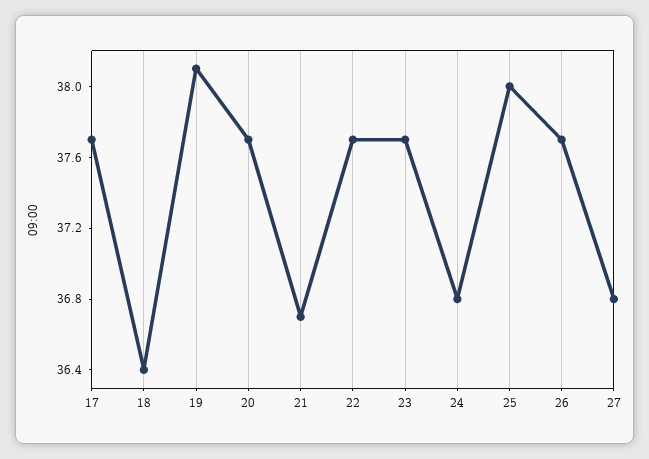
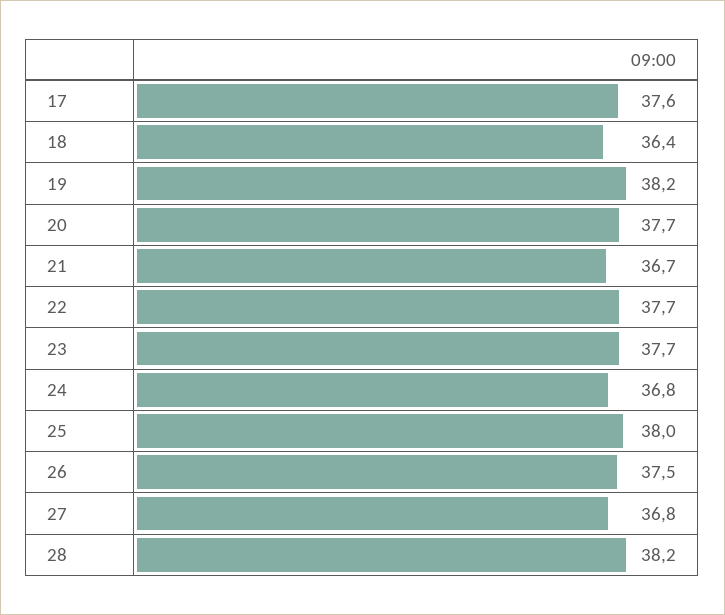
17: 37.7 -> 37.6
19: 38.1 -> 38.2
26: 37.7 -> 37.5
28: none -> 38.2

